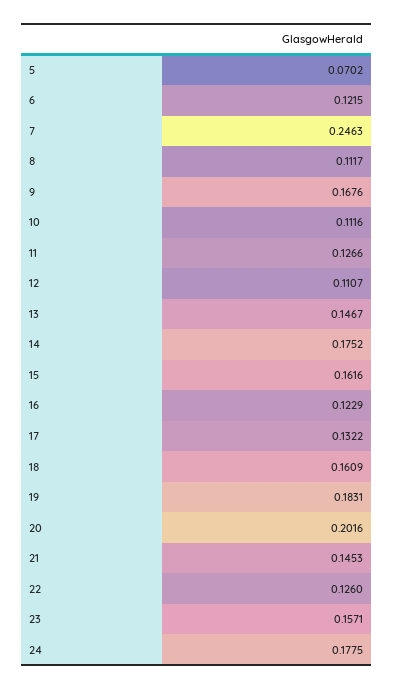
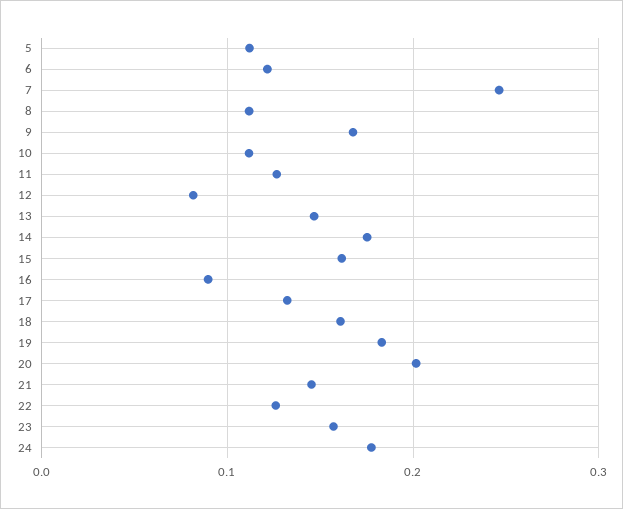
5: 0.0702 -> 0.11
12: 0.1107 -> 0.08
16: 0.1229 -> 0.09

